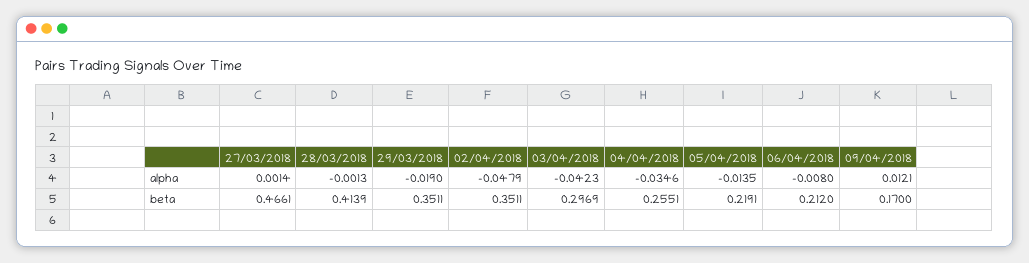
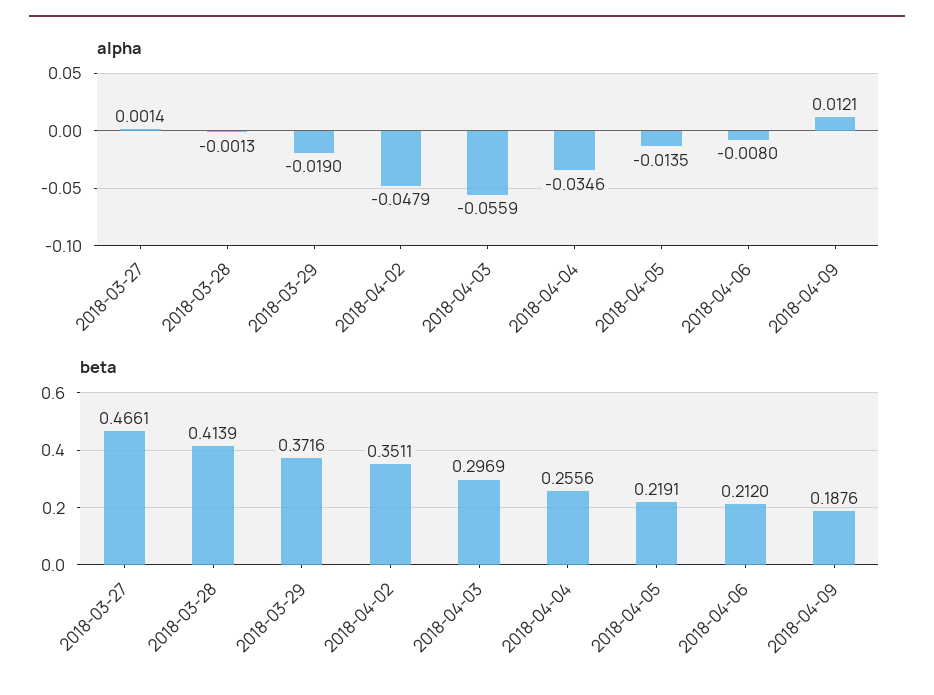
alpha, 03/04/2018: -0.0423 -> -0.0559
beta, 29/03/2018: 0.3511 -> 0.3716
beta, 04/04/2018: 0.2551 -> 0.2556
beta, 09/04/2018: 0.17 -> 0.1876

